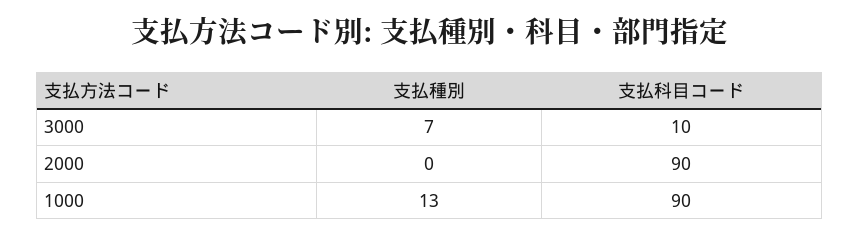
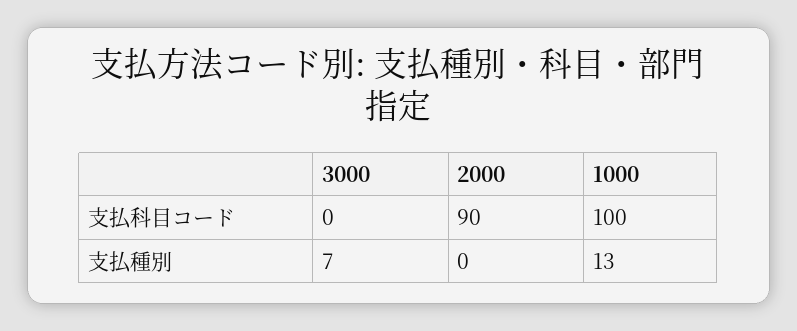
支払科目コード, 3000: 10 -> 0
支払科目コード, 1000: 90 -> 100

